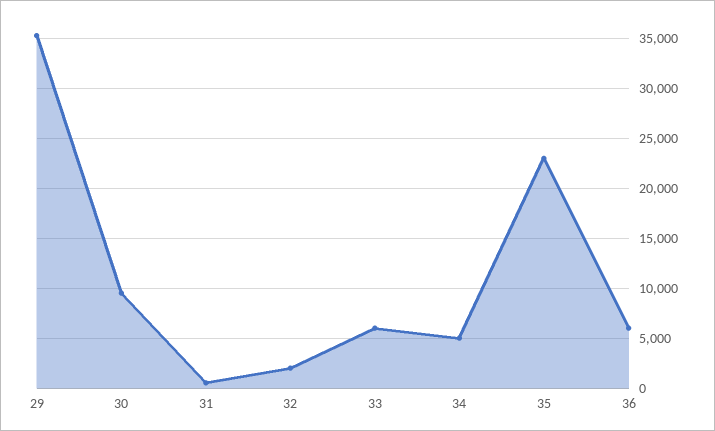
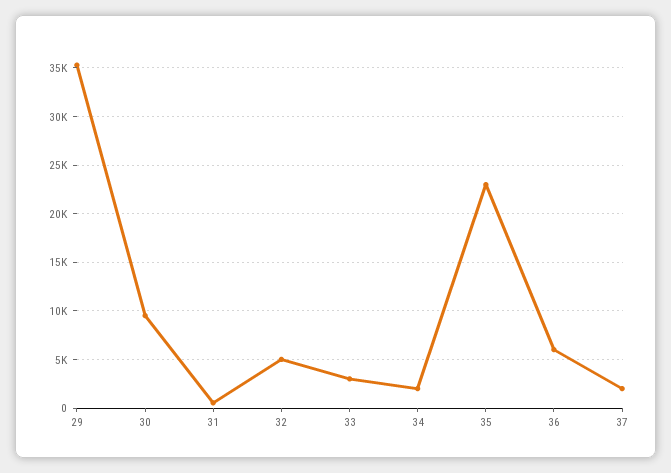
32: 2000 -> 5000
33: 6000 -> 3000
34: 5000 -> 2000
37: none -> 2000

